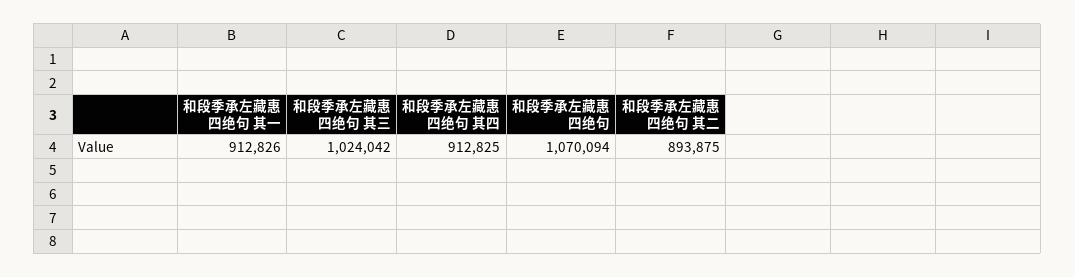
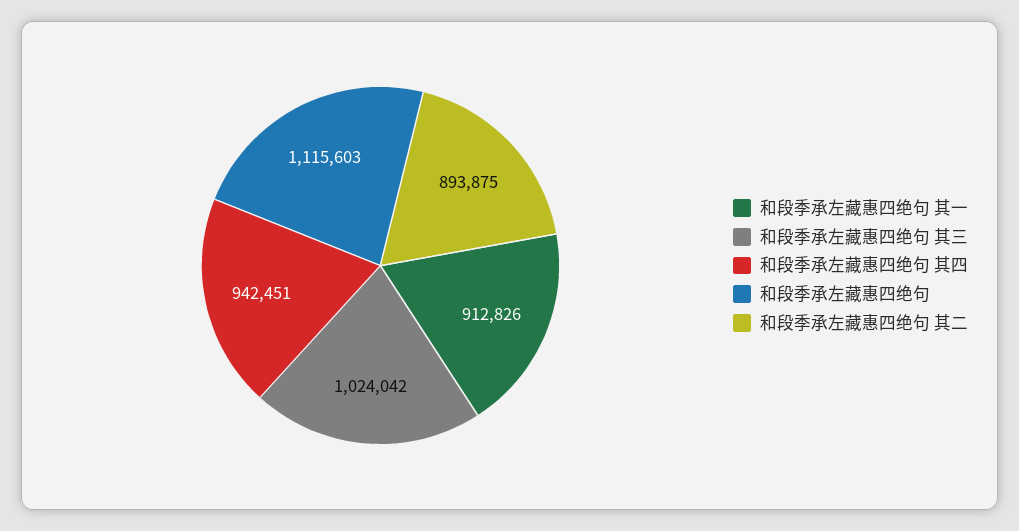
和段季承左藏惠四绝句 其四: 912825 -> 942451
和段季承左藏惠四绝句: 1070094 -> 1115603

